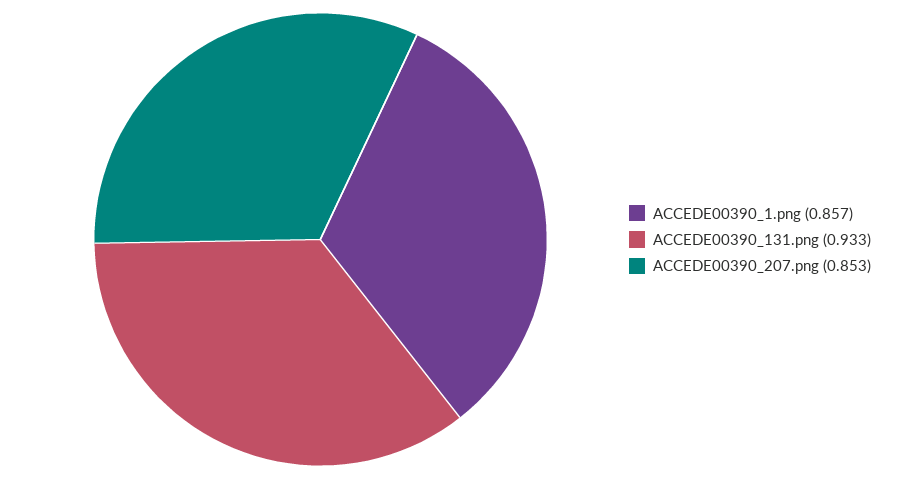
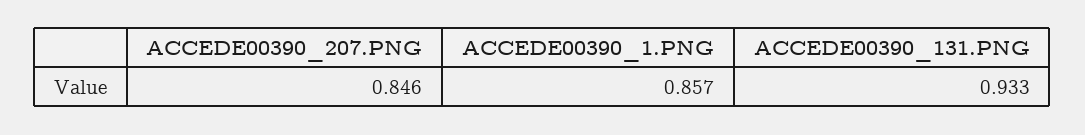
ACCEDE00390_207.png: 0.853 -> 0.846

